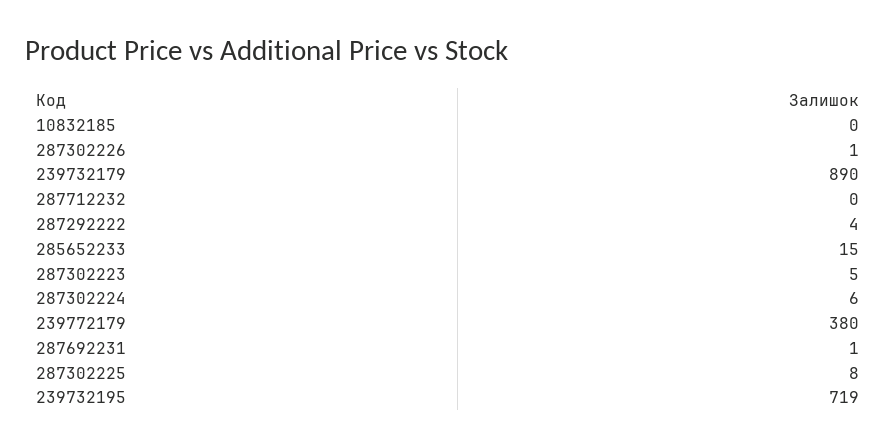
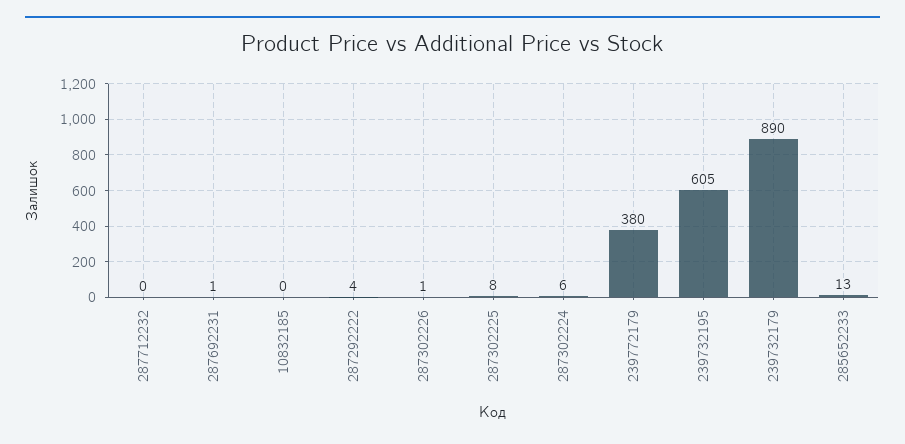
285652233: 15 -> 13
287302223: 5 -> none
239732195: 719 -> 605

